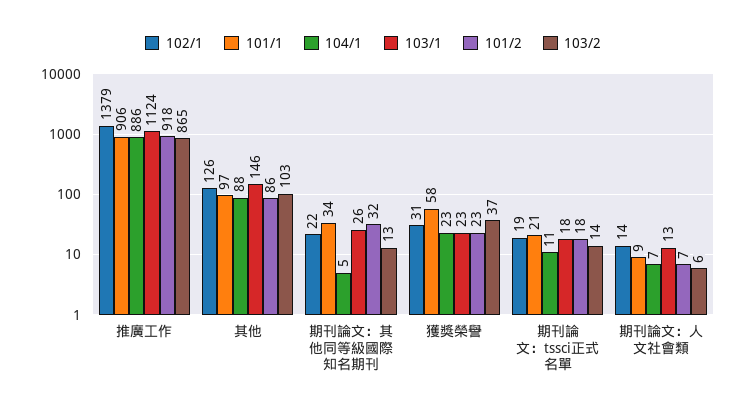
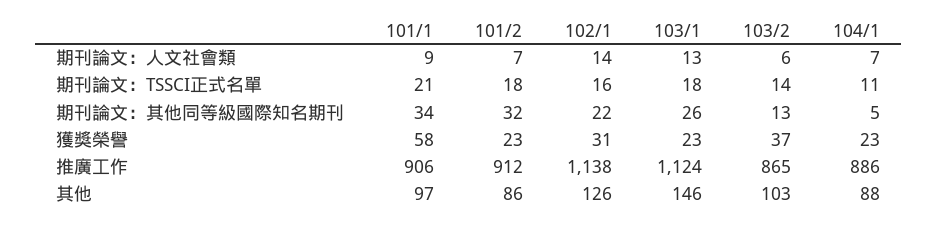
102/1, 推廣工作: 1379 -> 1138
101/2, 推廣工作: 918 -> 912
102/1, 期刊論文：tssci正式名單: 19 -> 16

